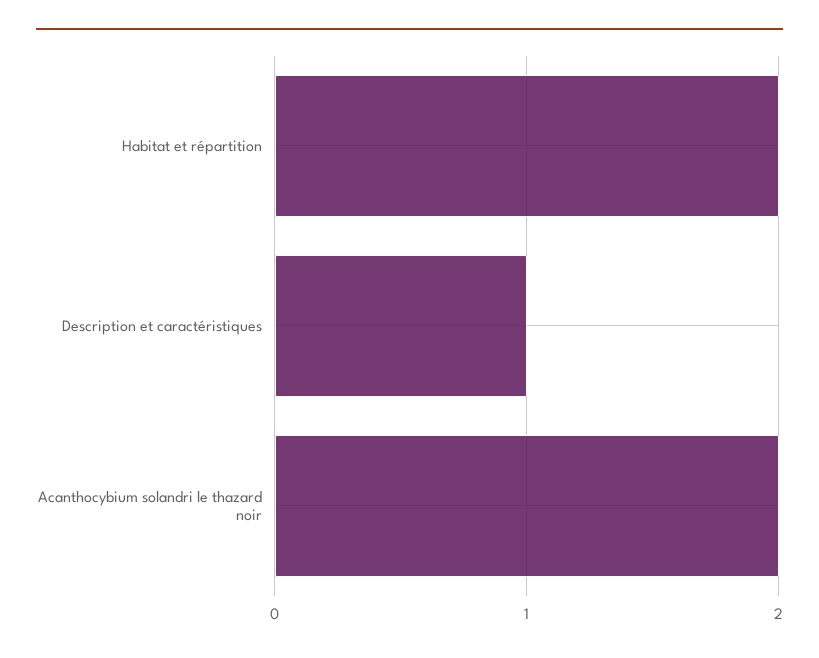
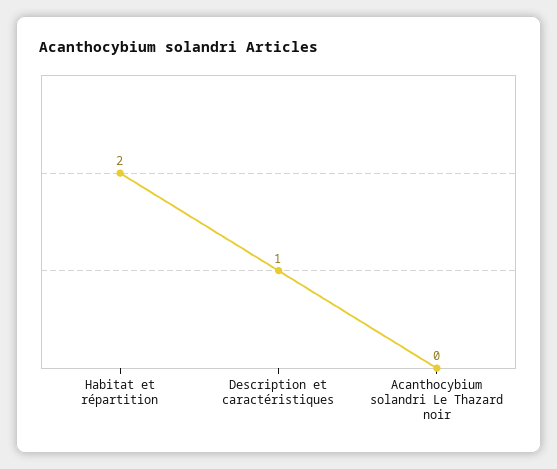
Acanthocybium solandri le thazard noir: 2 -> 0

